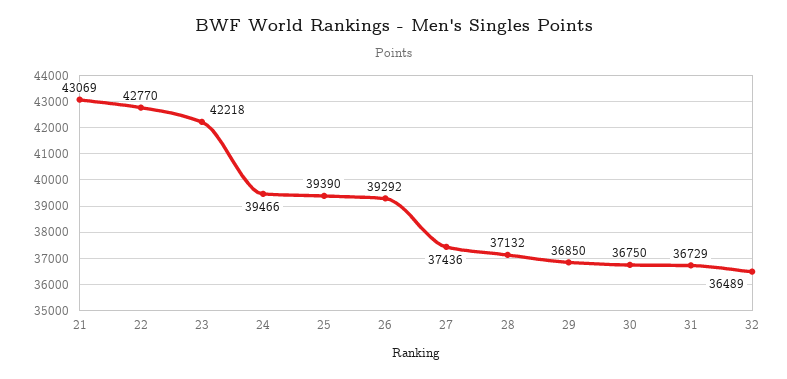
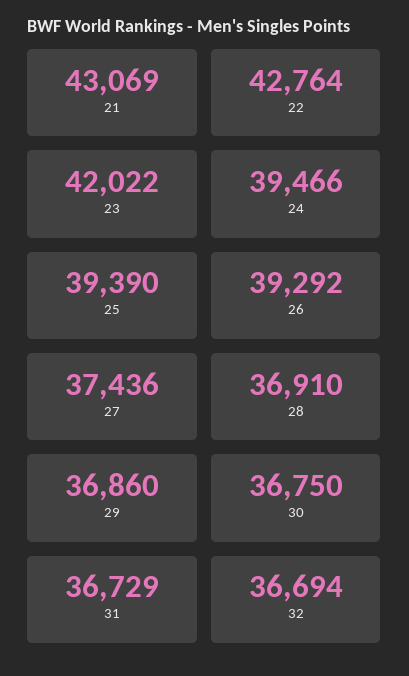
22: 42770 -> 42764
23: 42218 -> 42022
28: 37132 -> 36910
29: 36850 -> 36860
32: 36489 -> 36694

